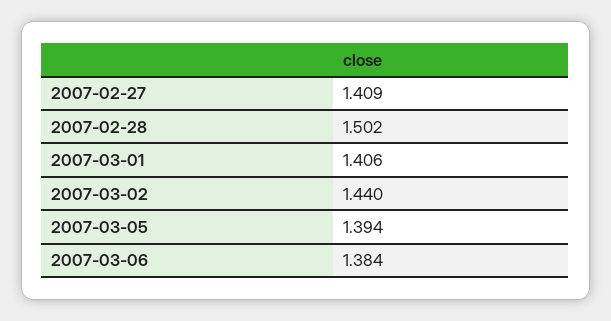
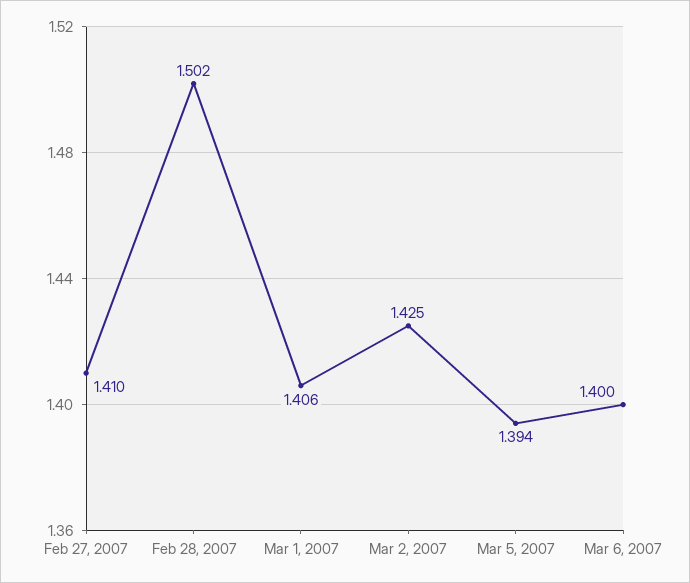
2007-02-27: 1.409 -> 1.41
2007-03-02: 1.44 -> 1.425
2007-03-06: 1.384 -> 1.4

